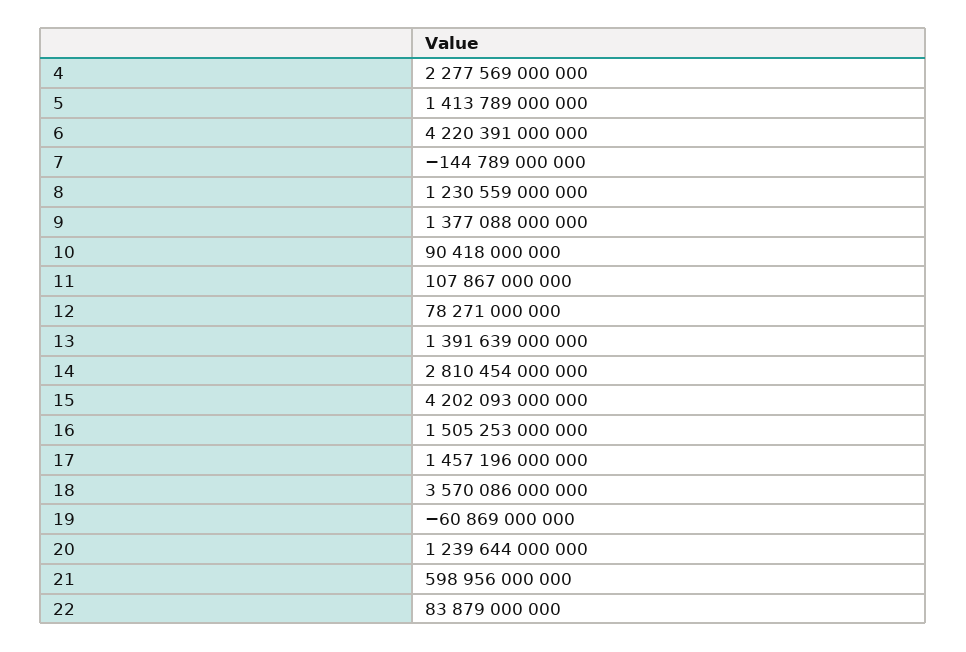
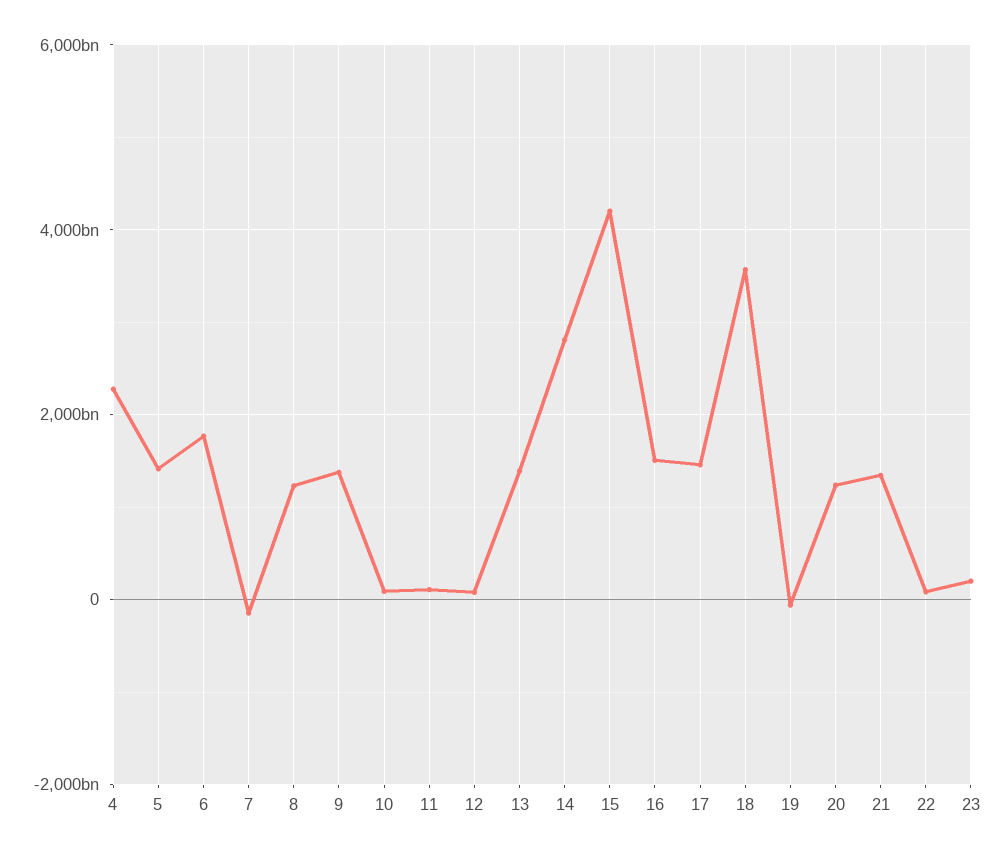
6: 4220391000000 -> 1800000000000
21: 598956000000 -> 1400000000000
23: none -> 200000000000

